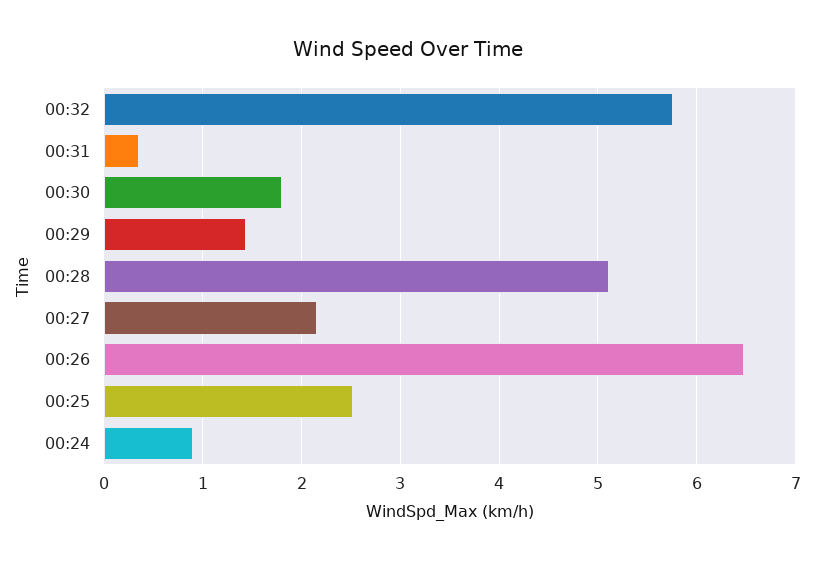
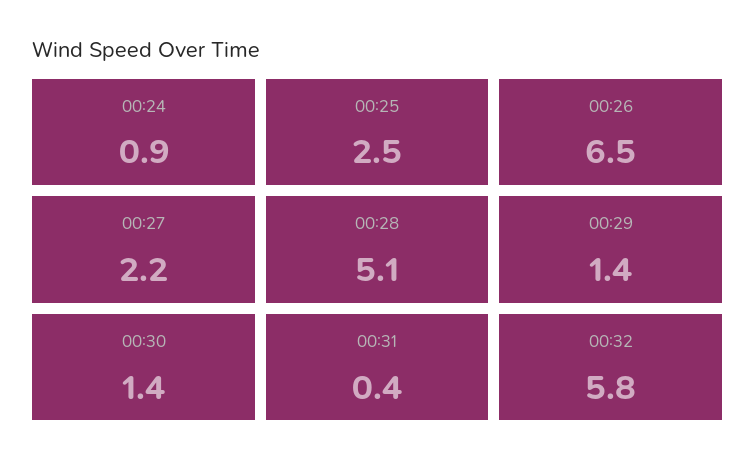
00:30: 1.8 -> 1.4

